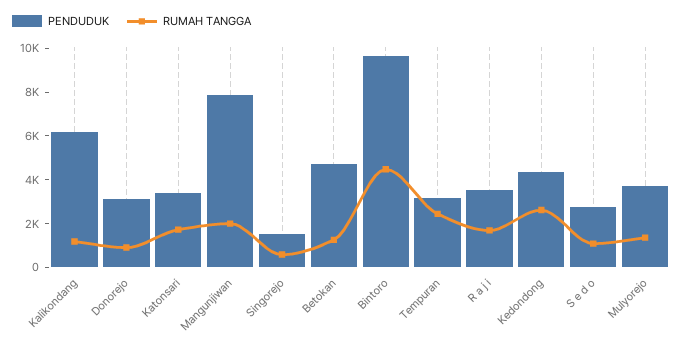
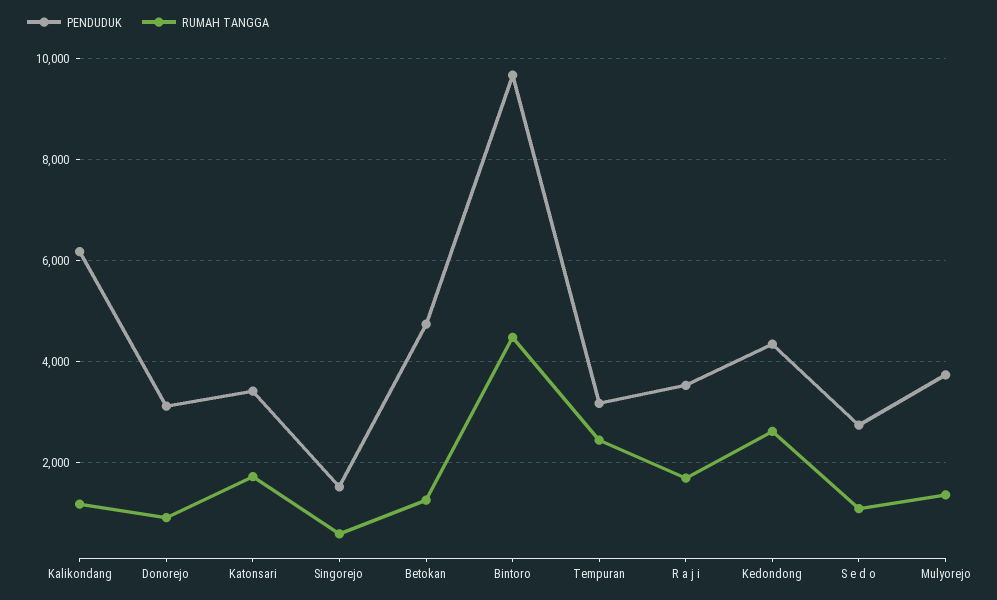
PENDUDUK, Mangunjiwan: 8000 -> none
RUMAH TANGGA, Mangunjiwan: 2000 -> none

